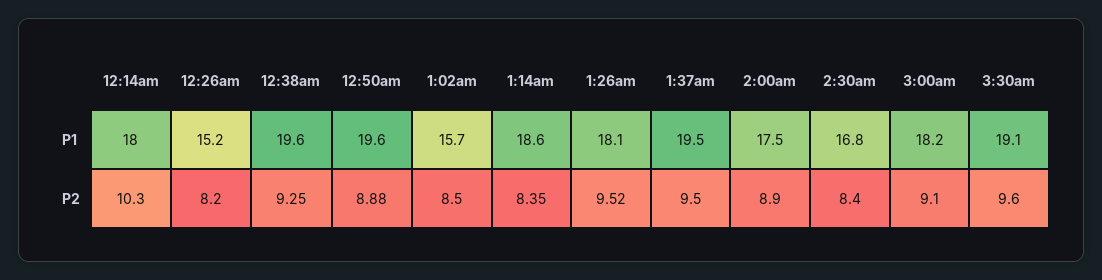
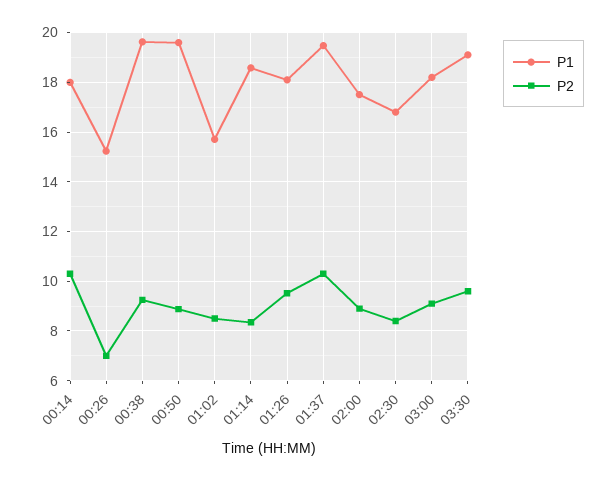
P2, 12:26am: 8.2 -> 7
P2, 1:37am: 9.5 -> 10.25

